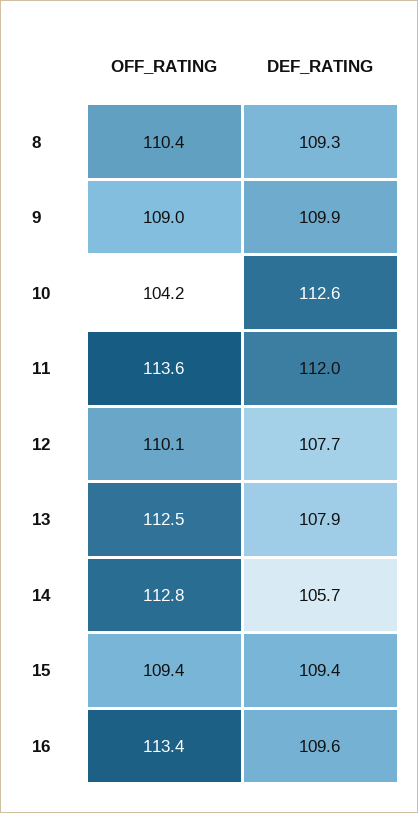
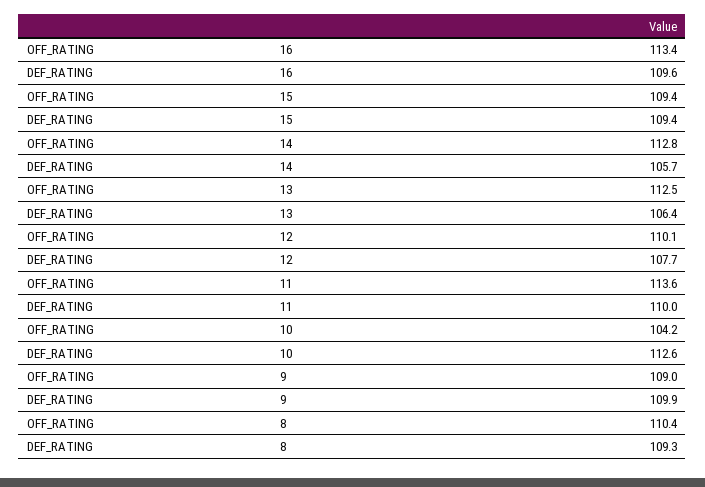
DEF_RATING, 11: 112 -> 110
DEF_RATING, 13: 107.9 -> 106.4

